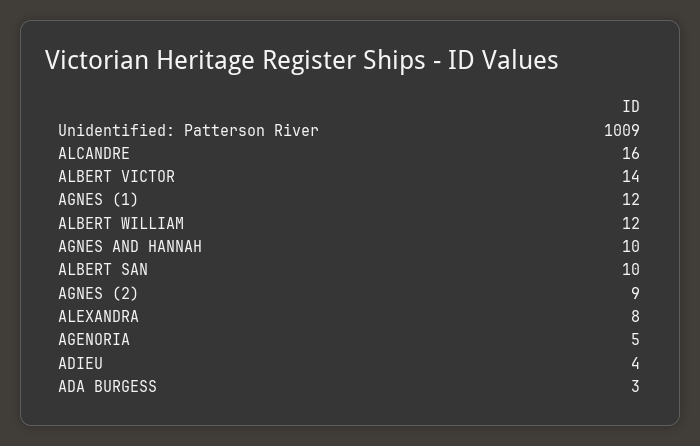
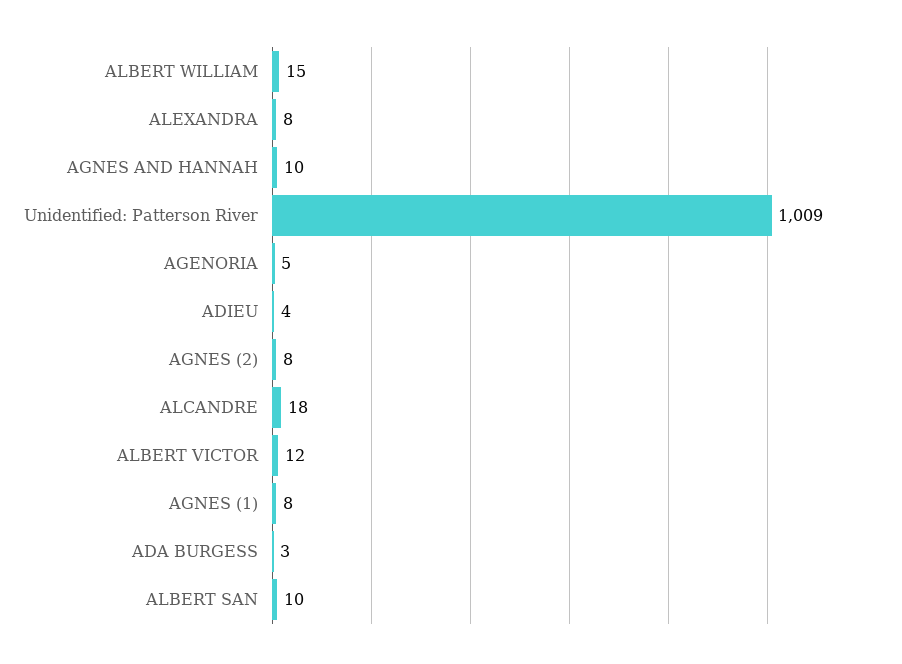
ALCANDRE: 16 -> 18
ALBERT VICTOR: 14 -> 12
AGNES (1): 12 -> 8
ALBERT WILLIAM: 12 -> 15
AGNES (2): 9 -> 8

